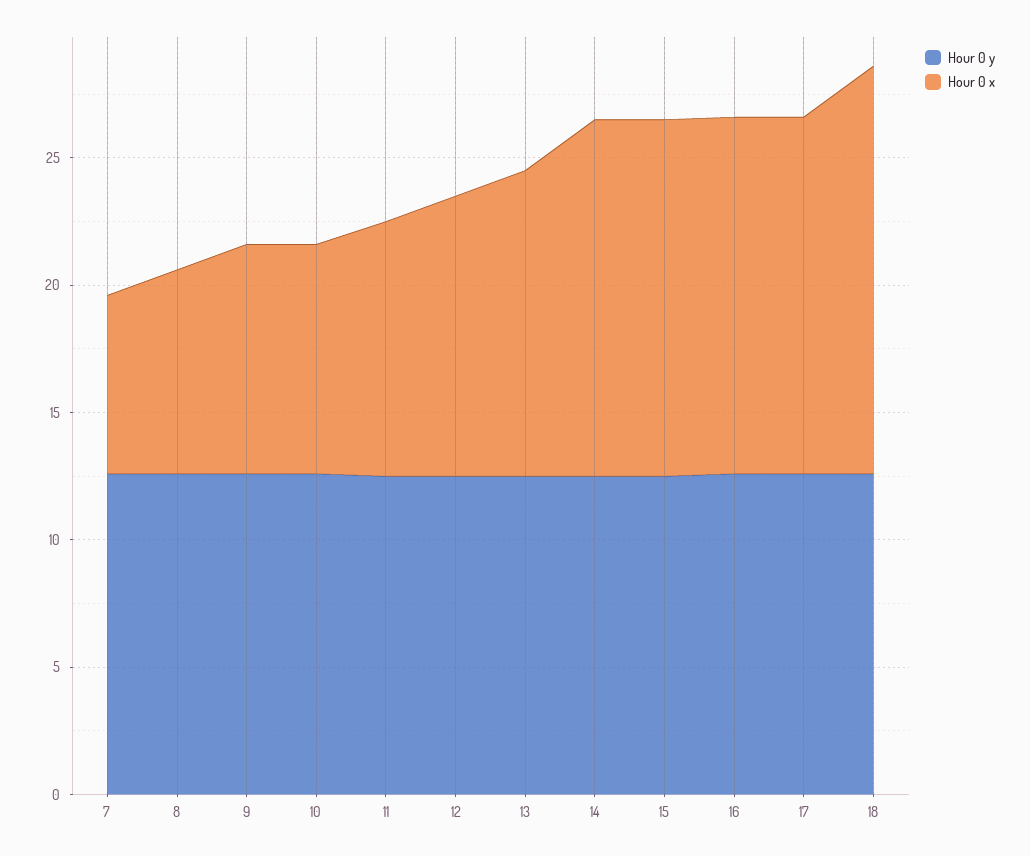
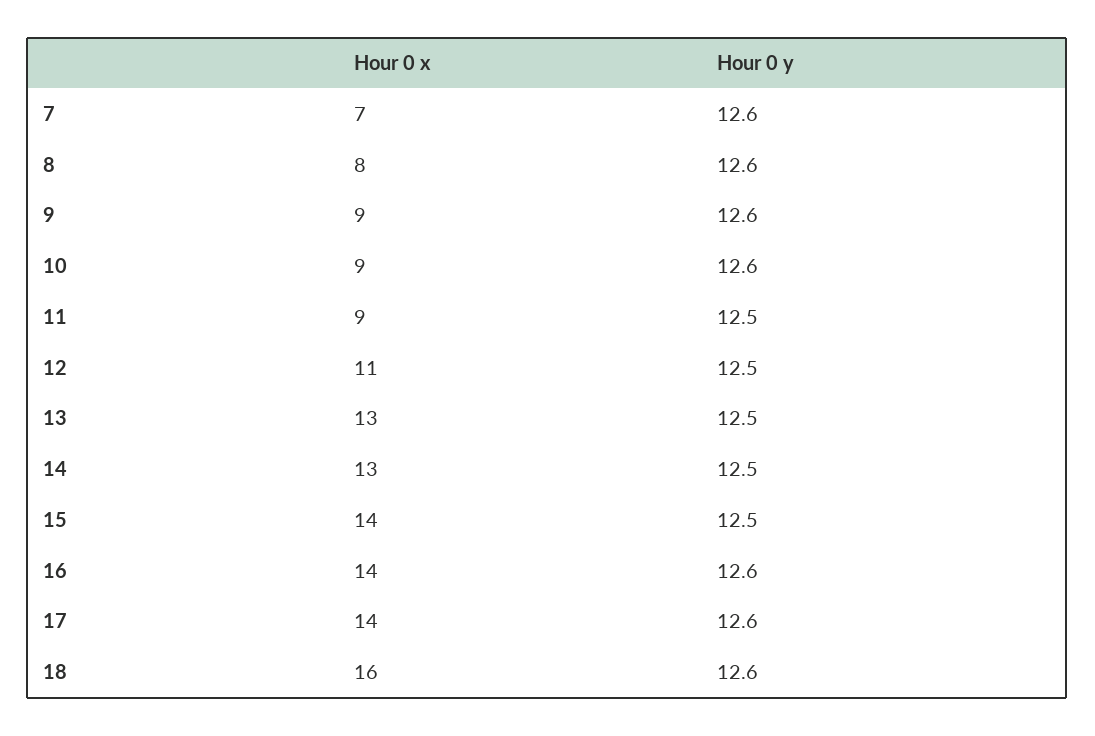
Hour 0 x, 11: 10 -> 9
Hour 0 x, 13: 12 -> 13
Hour 0 x, 14: 14 -> 13

